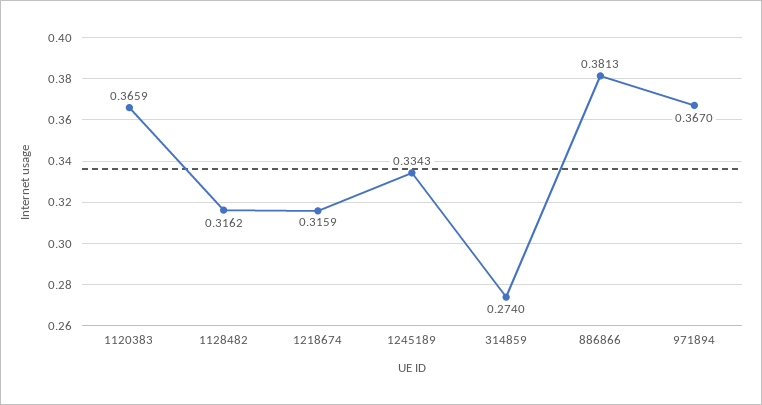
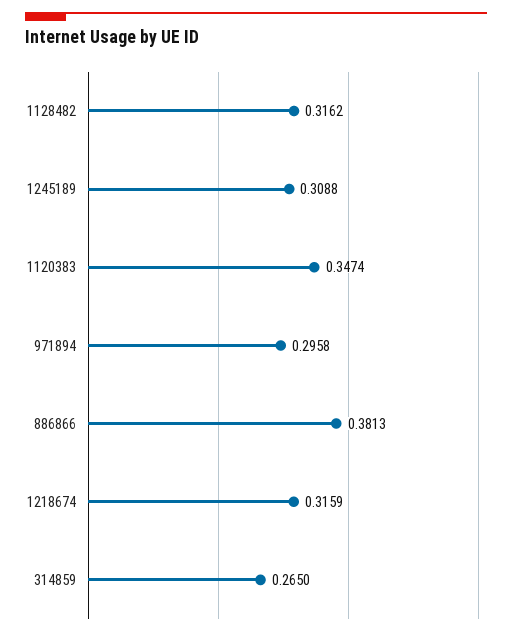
1120383: 0.3659 -> 0.3474
1245189: 0.3343 -> 0.3088
314859: 0.274 -> 0.265
971894: 0.367 -> 0.2958

